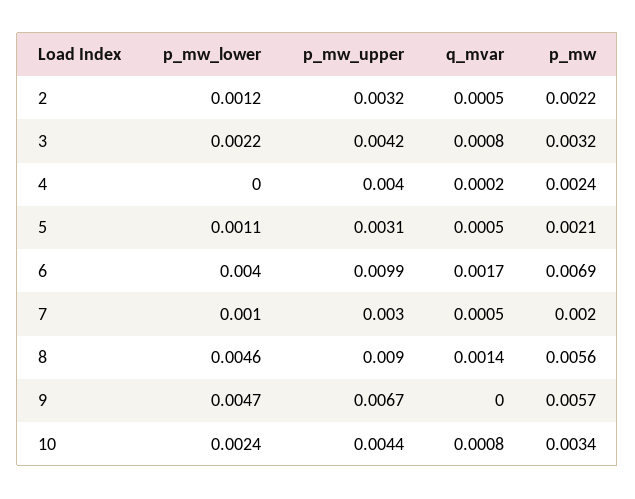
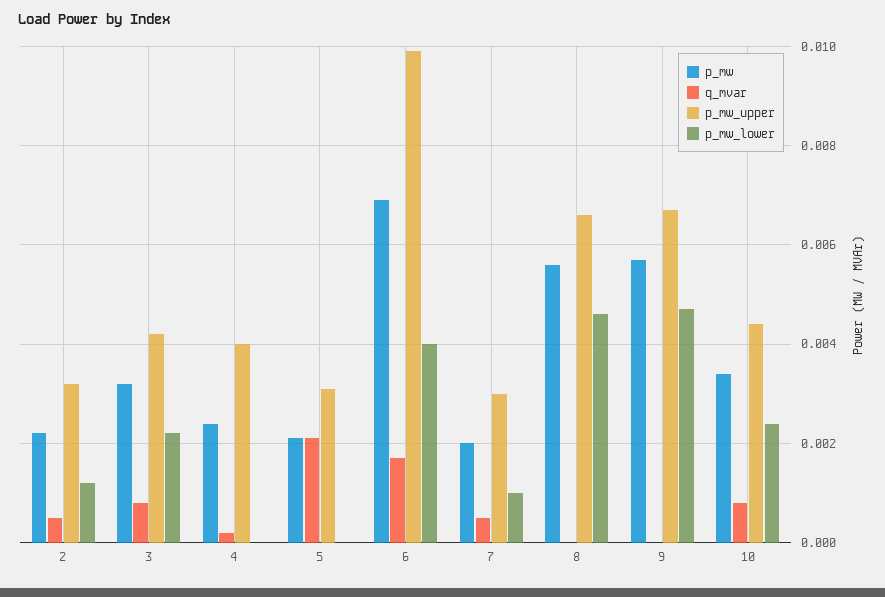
p_mw_lower, 5: 0.0011 -> 0
q_mvar, 5: 0.0005 -> 0.002
p_mw_upper, 8: 0.009 -> 0.0065
q_mvar, 8: 0.0014 -> 0

